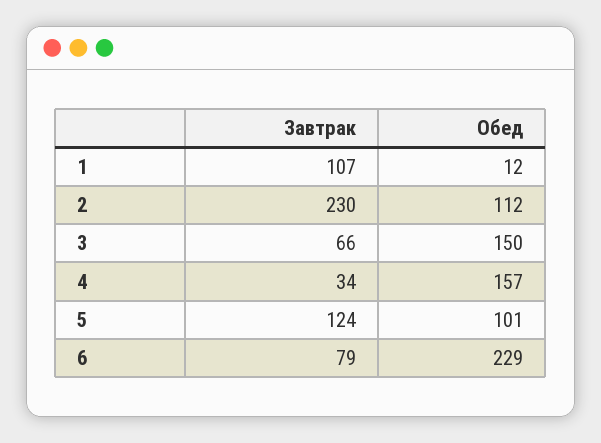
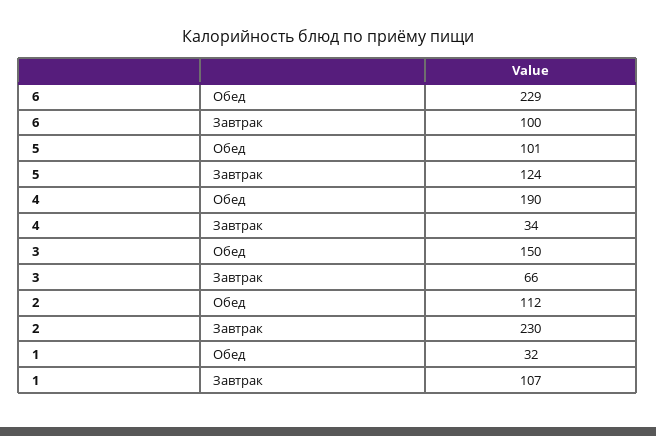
Обед, 1: 12 -> 32
Обед, 4: 157 -> 190
Завтрак, 6: 79 -> 100

